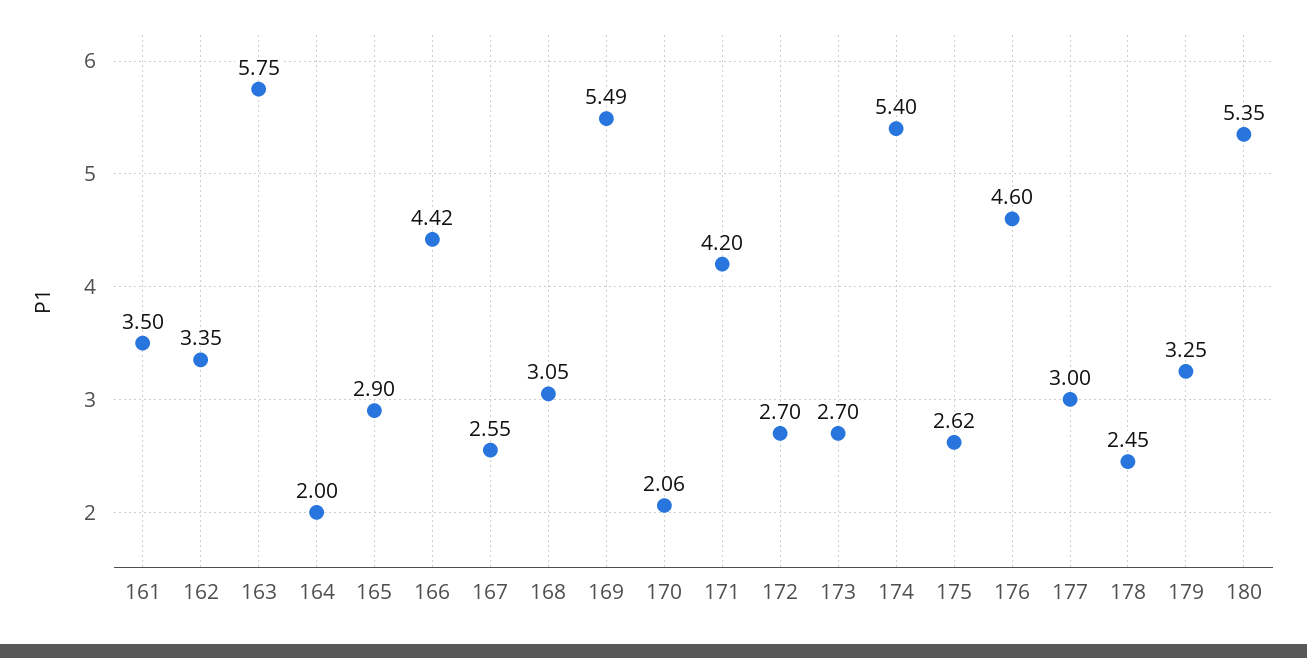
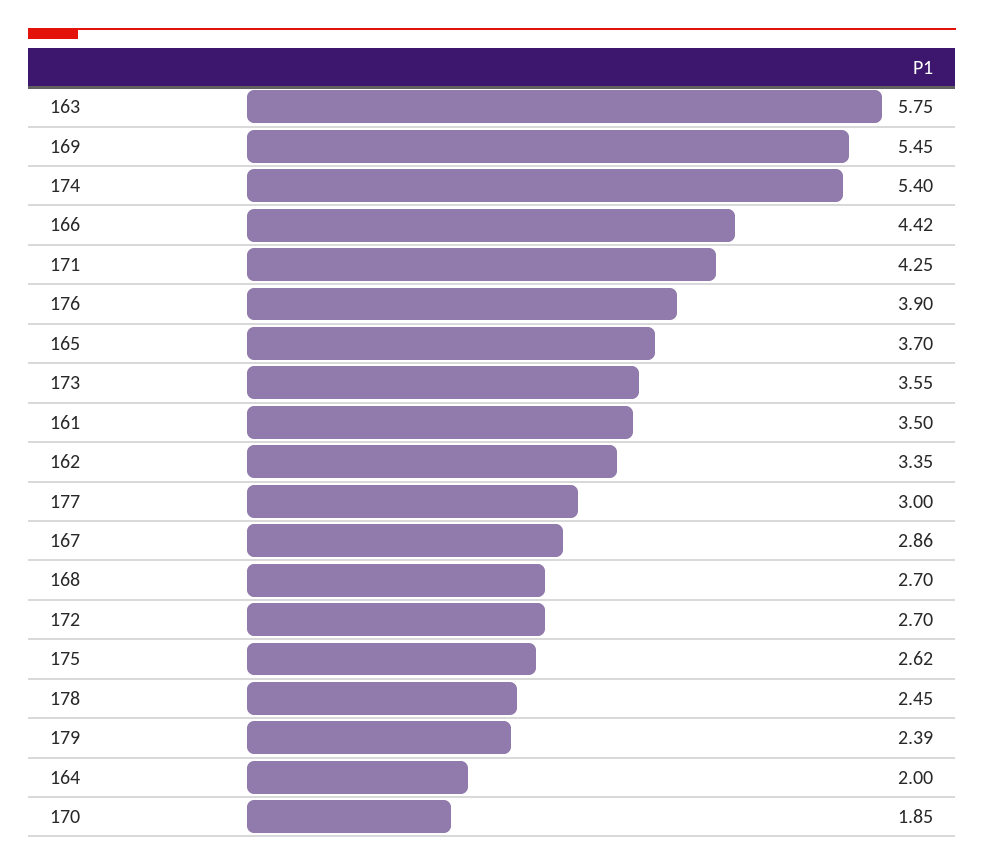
165: 2.9 -> 3.7
167: 2.55 -> 2.86
168: 3.05 -> 2.7
169: 5.49 -> 5.45
170: 2.06 -> 1.85
171: 4.2 -> 4.25
173: 2.7 -> 3.55
176: 4.6 -> 3.9
179: 3.25 -> 2.39
180: 5.35 -> none

